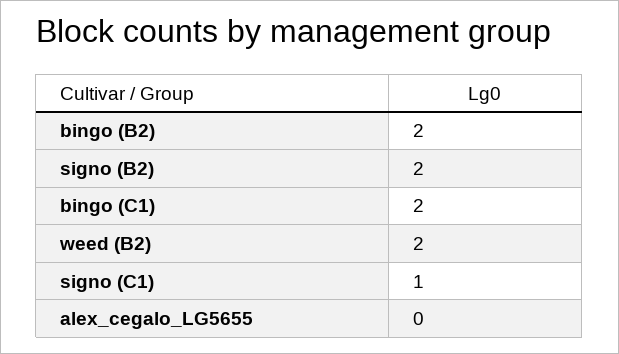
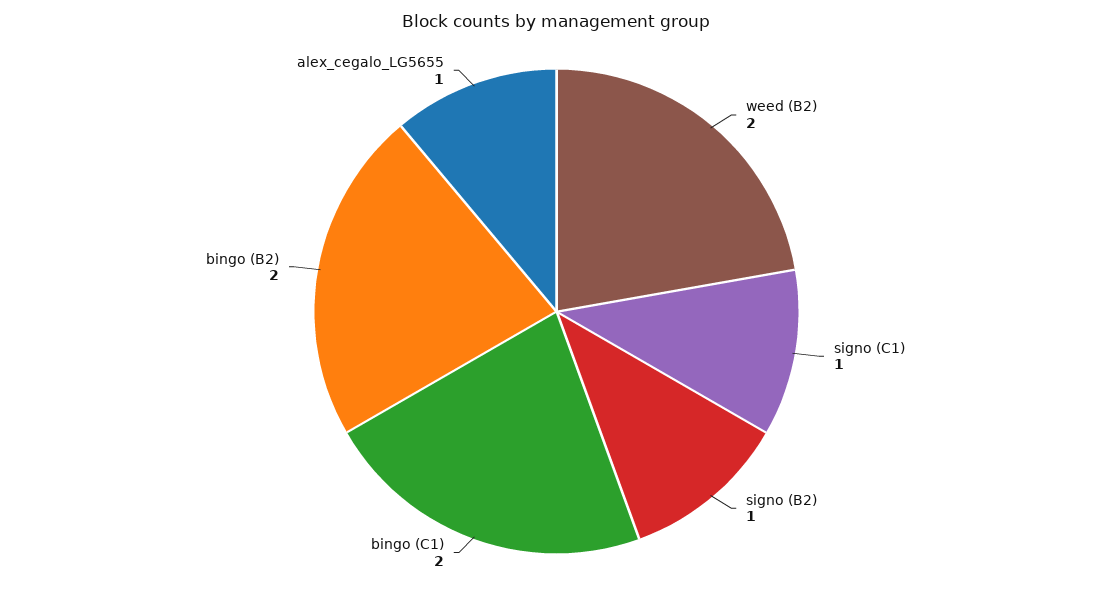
signo (B2): 2 -> 1
alex_cegalo_LG5655: 0 -> 1

